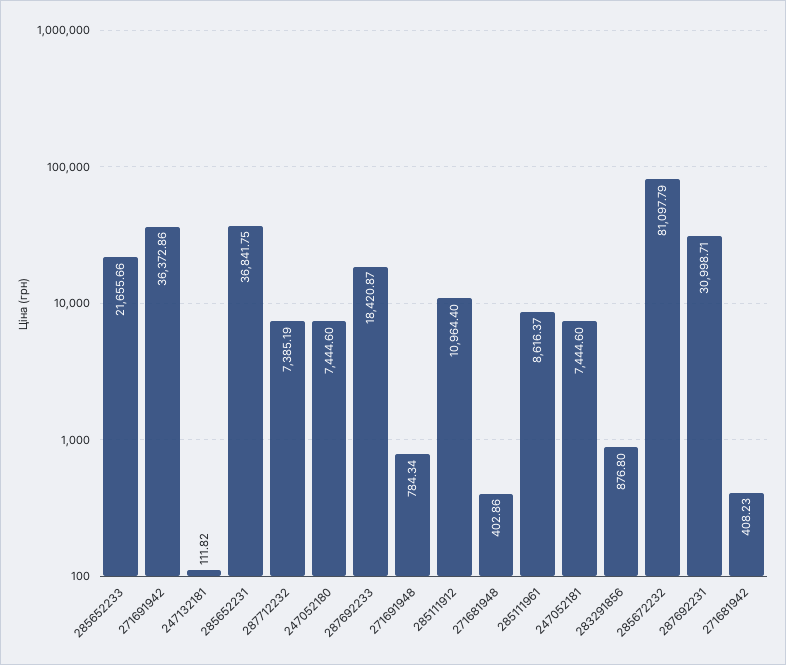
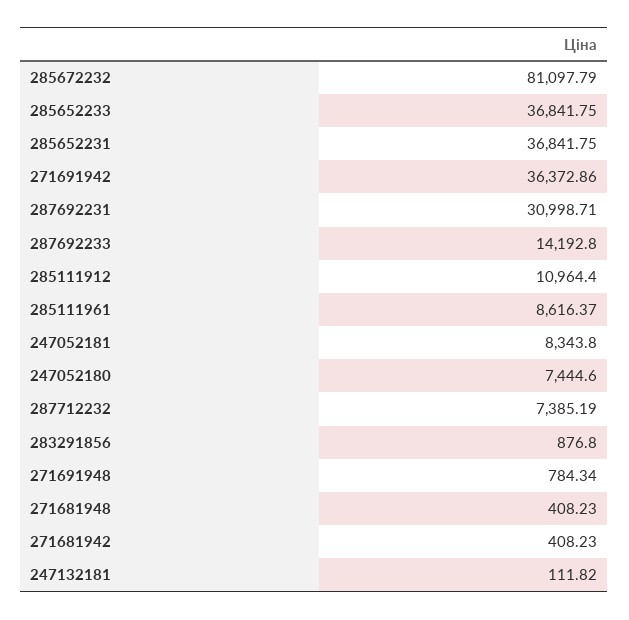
285652233: 21655.66 -> 36841.75
287692233: 18420.87 -> 14192.8
271681948: 402.86 -> 408.23
247052181: 7444.6 -> 8343.8

